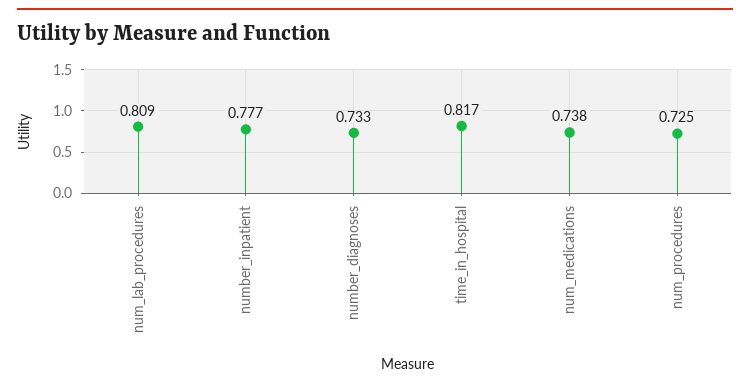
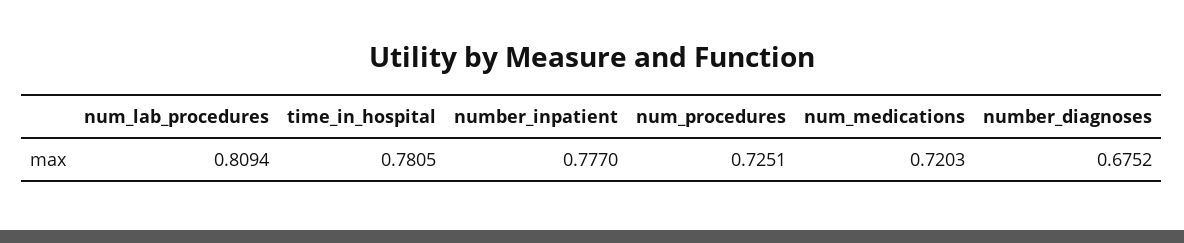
number_diagnoses: 0.733 -> 0.6752
time_in_hospital: 0.817 -> 0.7805
num_medications: 0.738 -> 0.7203

